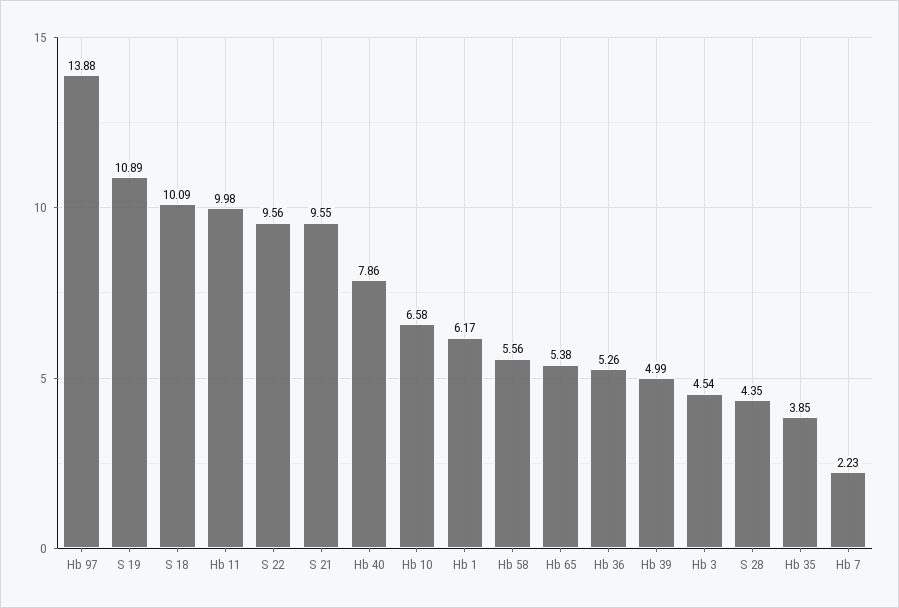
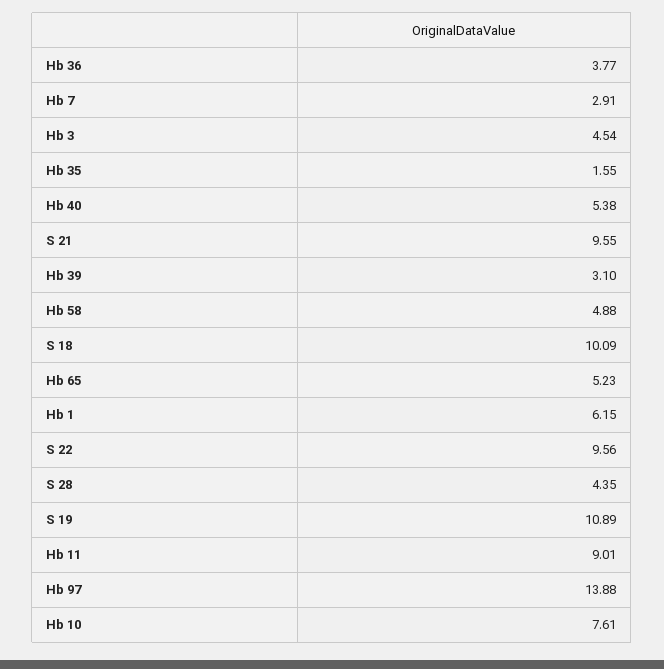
Hb 11: 9.98 -> 9.01
Hb 40: 7.86 -> 5.38
Hb 10: 6.58 -> 7.61
Hb 1: 6.17 -> 6.15
Hb 58: 5.56 -> 4.88
Hb 65: 5.38 -> 5.23
Hb 36: 5.26 -> 3.77
Hb 39: 4.99 -> 3.1
Hb 35: 3.85 -> 1.55
Hb 7: 2.23 -> 2.91

